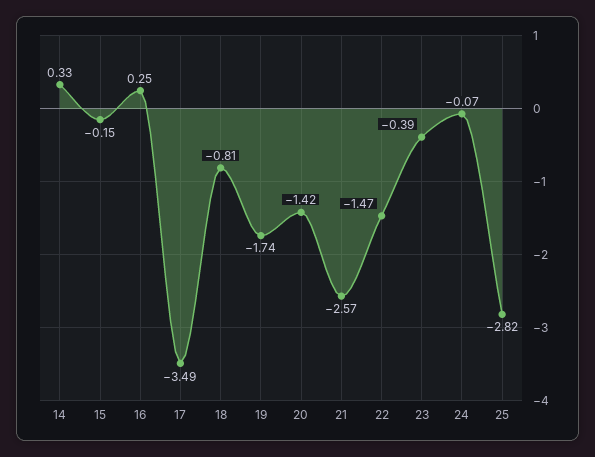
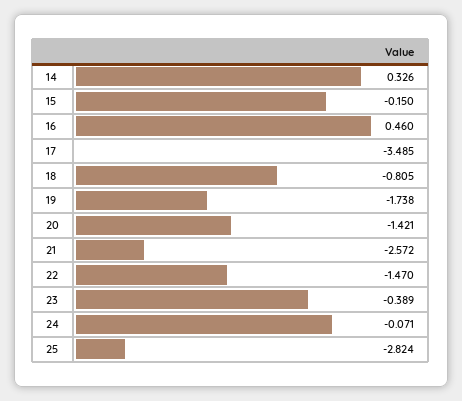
16: 0.25 -> 0.46

